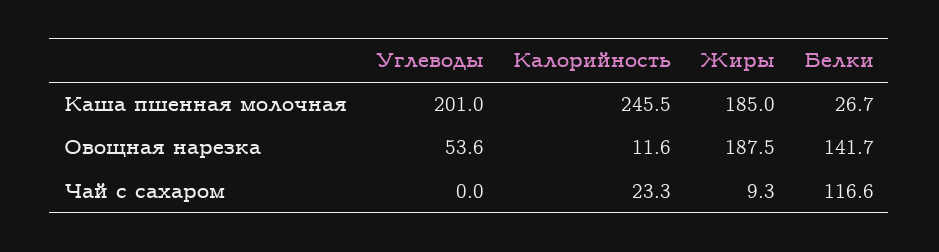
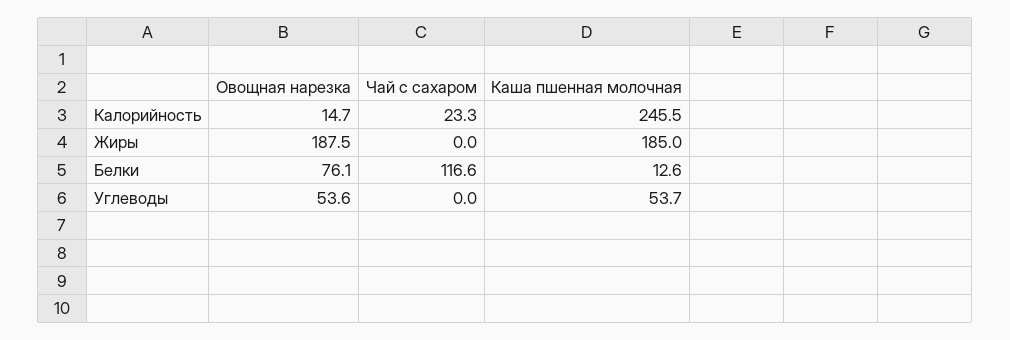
Углеводы, Каша пшенная молочная: 201 -> 53.7
Белки, Каша пшенная молочная: 26.7 -> 12.6
Калорийность, Овощная нарезка: 11.6 -> 14.7
Белки, Овощная нарезка: 141.7 -> 76.1
Жиры, Чай с сахаром: 9.3 -> 0

